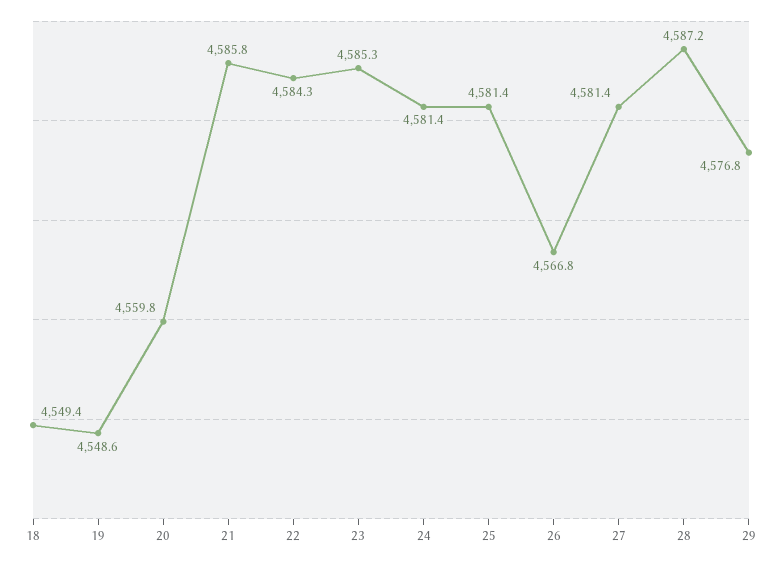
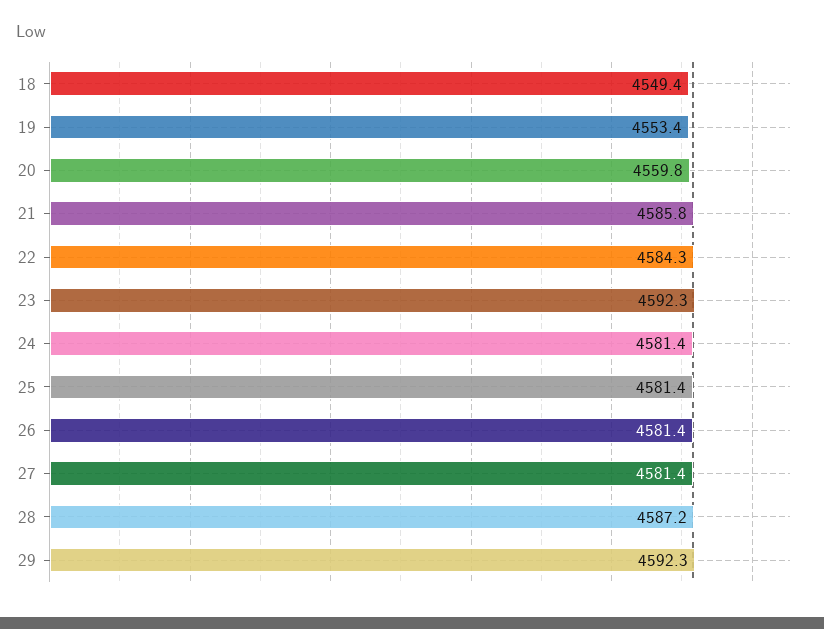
19: 4548.6 -> 4553.4
23: 4585.3 -> 4592.3
26: 4566.8 -> 4581.4
29: 4576.8 -> 4592.3

